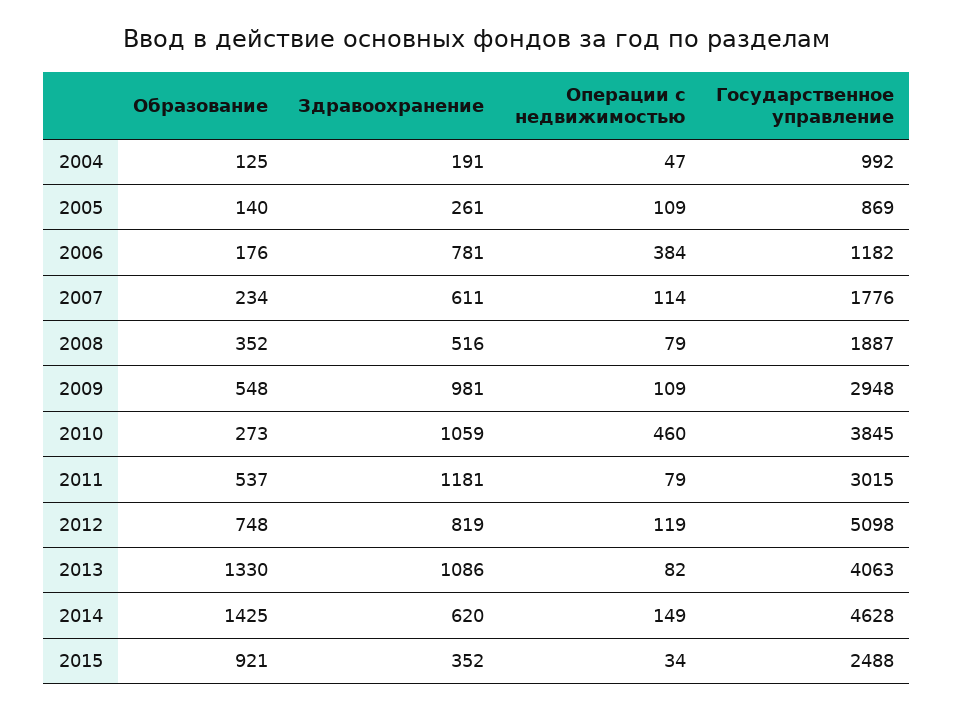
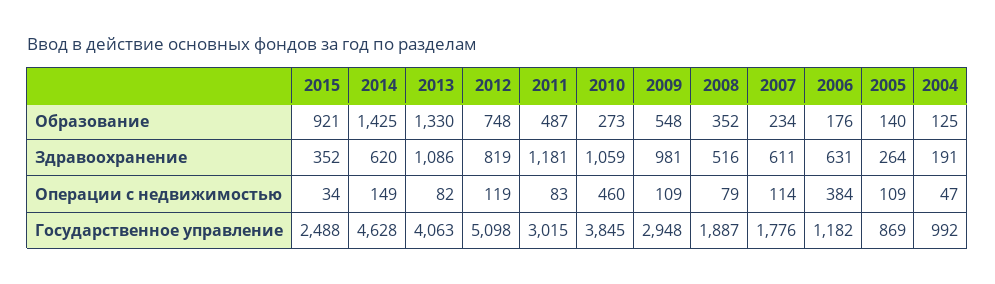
Здравоохранение, 2005: 261 -> 264
Здравоохранение, 2006: 781 -> 631
Образование, 2011: 537 -> 487
Операции с недвижимостью, 2011: 79 -> 83

